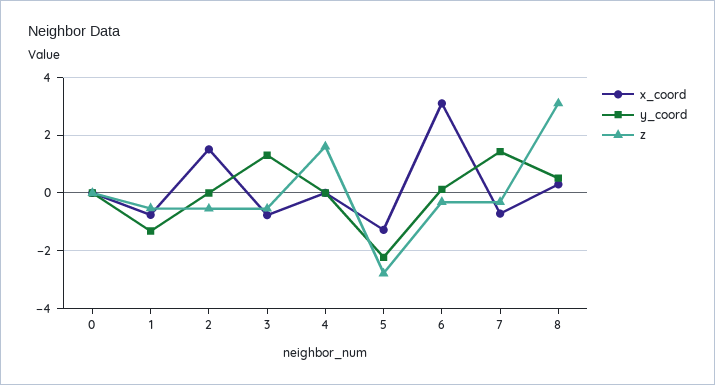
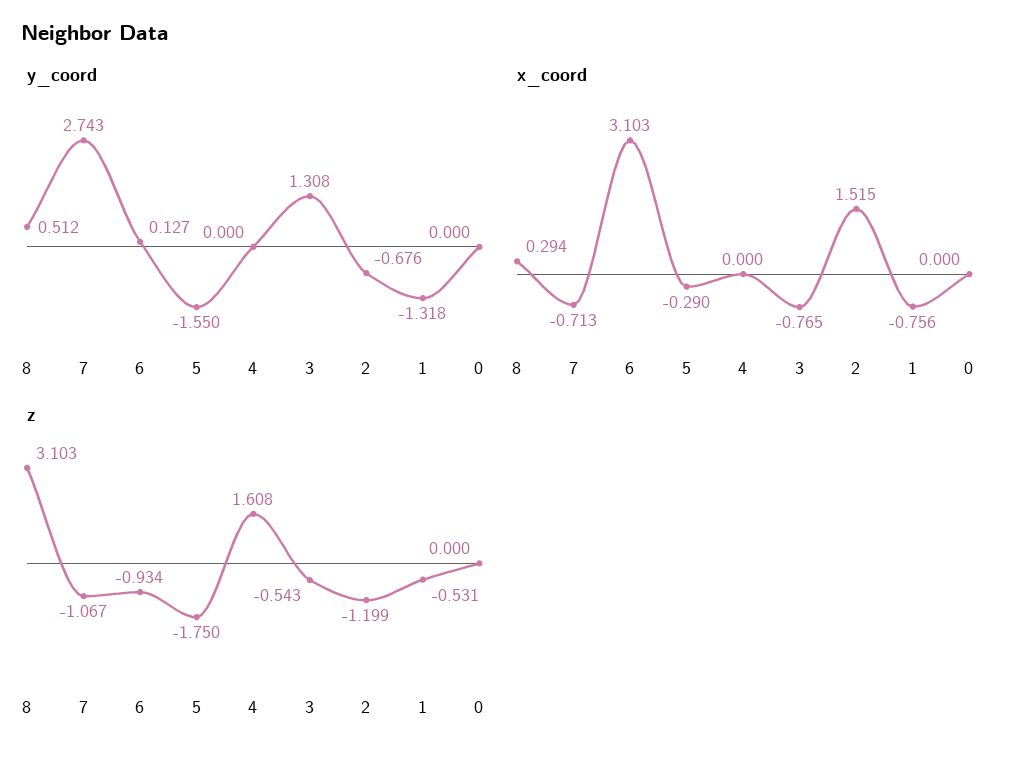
y_coord, 2: 0 -> -0.676
z, 2: -0.5 -> -1.199
x_coord, 5: -1.25 -> -0.29
y_coord, 5: -2.25 -> -1.55
z, 5: -2.75 -> -1.75
z, 6: -0.25 -> -0.934
y_coord, 7: 1.5 -> 2.743
z, 7: -0.25 -> -1.067

